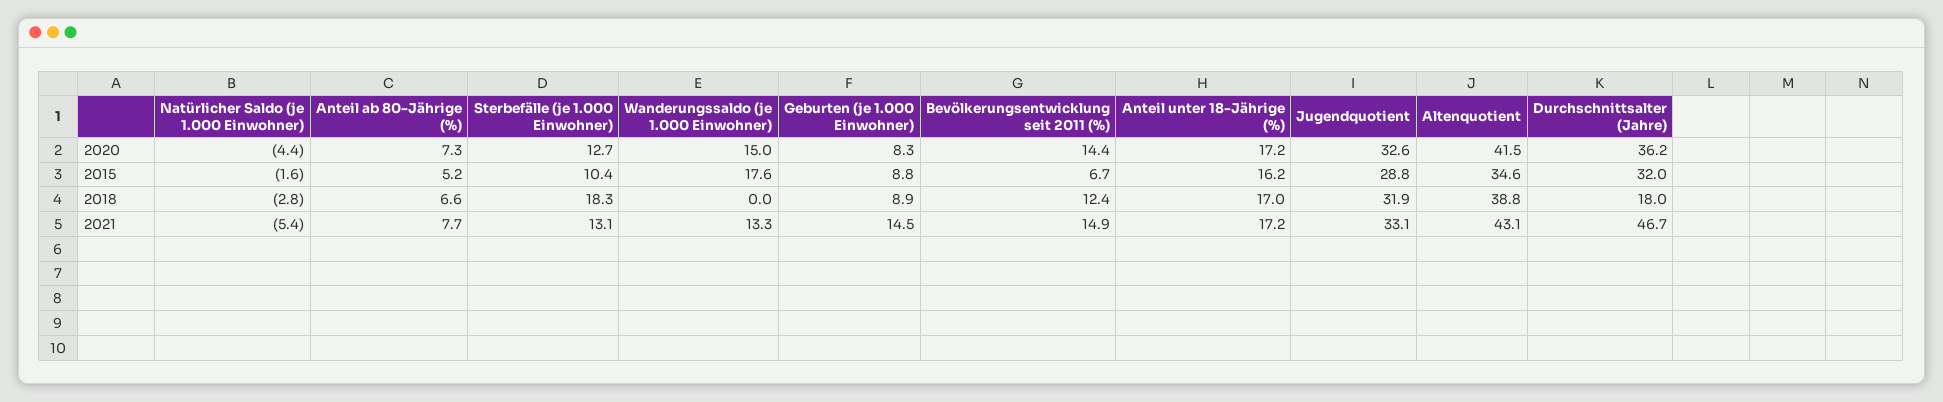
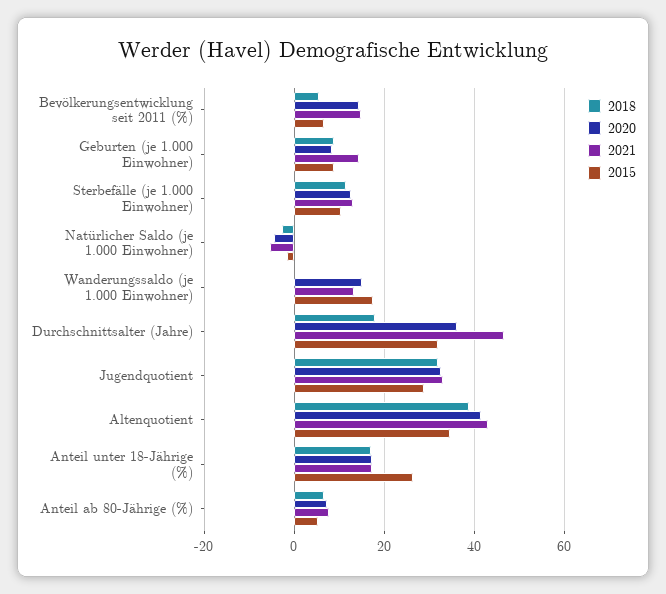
2015, Anteil unter 18-Jährige (%): 16.2 -> 26
2018, Sterbefälle (je 1.000 Einwohner): 18.3 -> 12
2018, Bevölkerungsentwicklung seit 2011 (%): 12.4 -> 6

